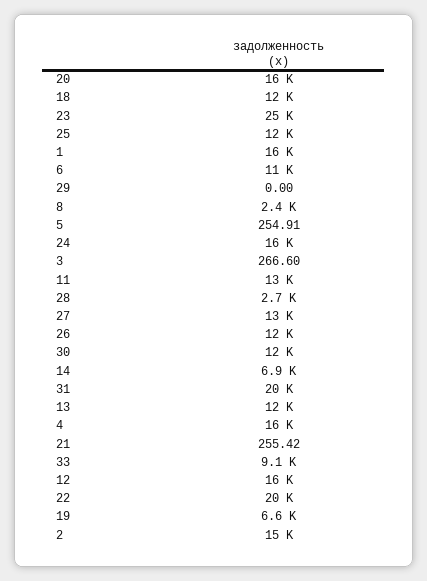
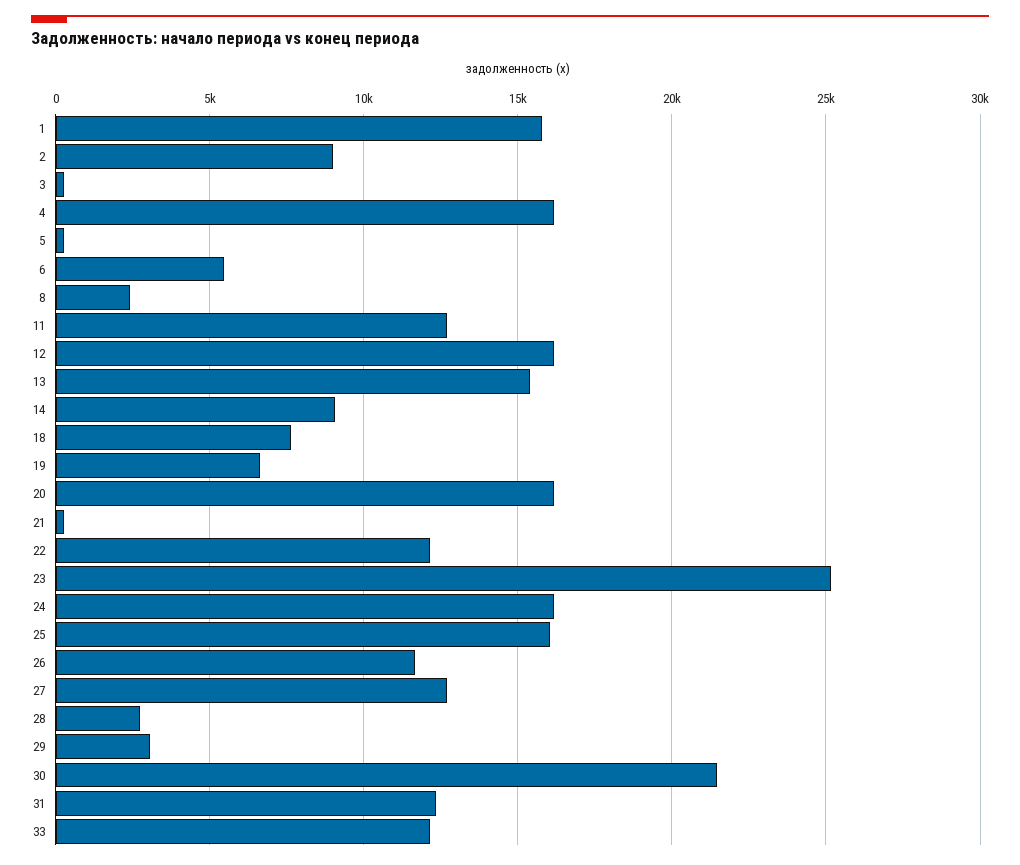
18: 12000 -> 7500
25: 12000 -> 16000
6: 11000 -> 5500
29: 0 -> 3000
30: 12000 -> 21500
14: 6900 -> 9000
31: 20000 -> 12500
13: 12000 -> 15500
33: 9100 -> 12000
22: 20000 -> 12000
2: 15000 -> 9000

